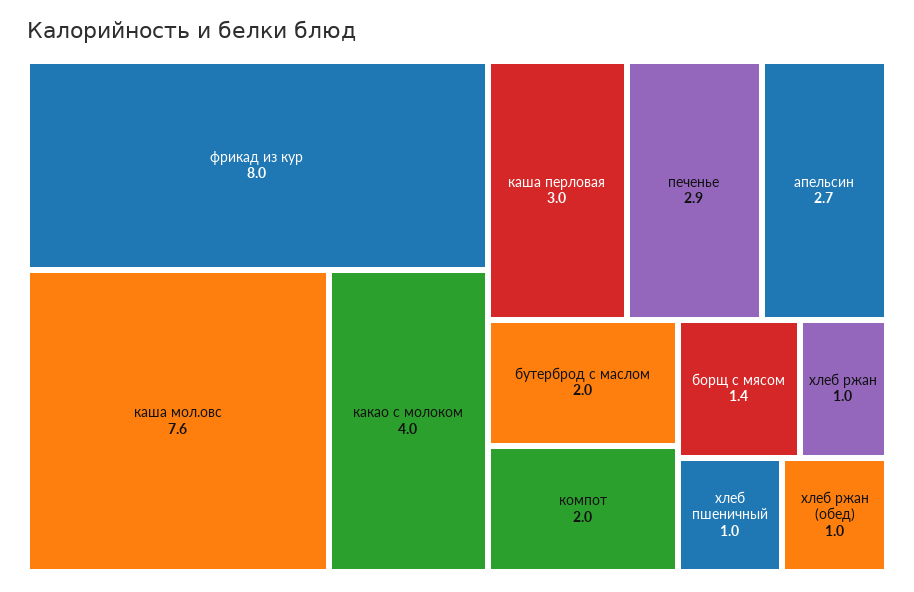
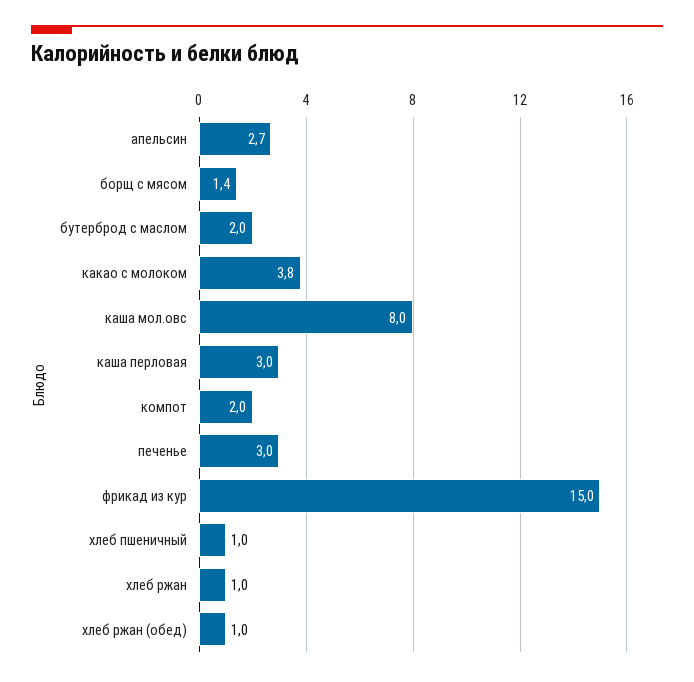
фрикад из кур: 8 -> 15
каша мол.овс: 7.6 -> 8
какао с молоком: 4 -> 3.8
печенье: 2.9 -> 3

